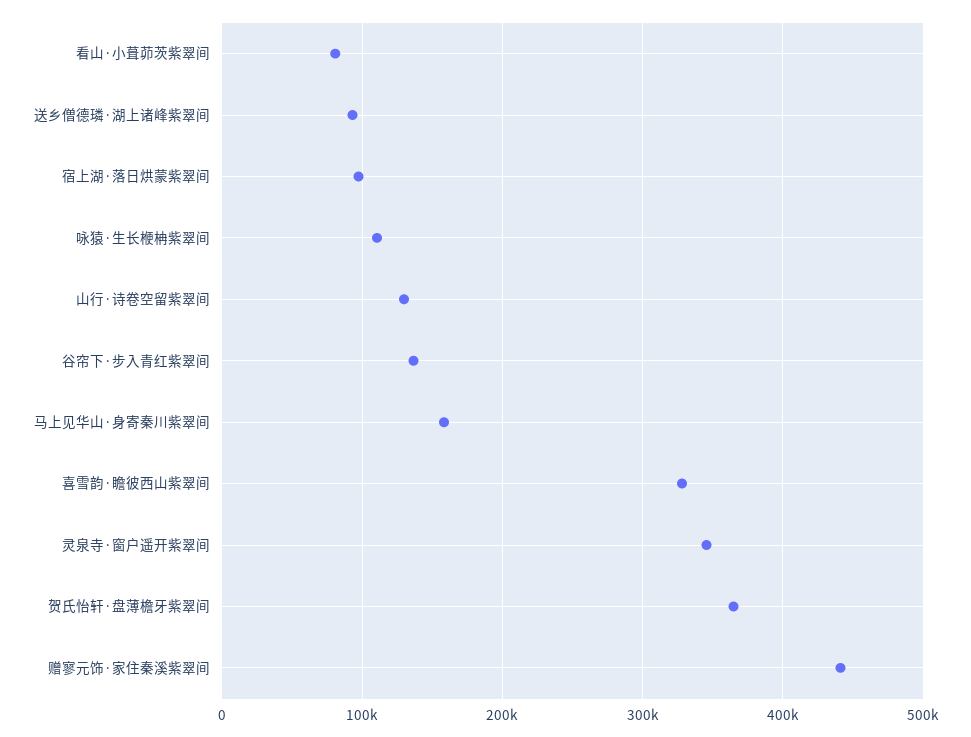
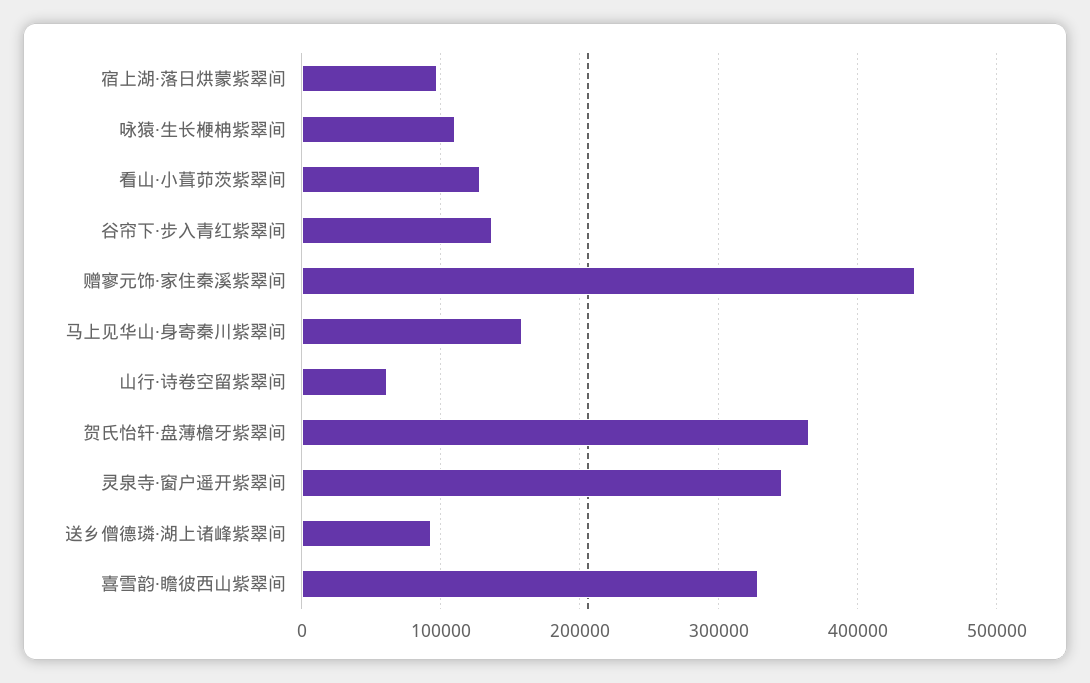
看山·小葺茆茨紫翠间: 80000 -> 130000
山行·诗卷空留紫翠间: 130000 -> 60000

